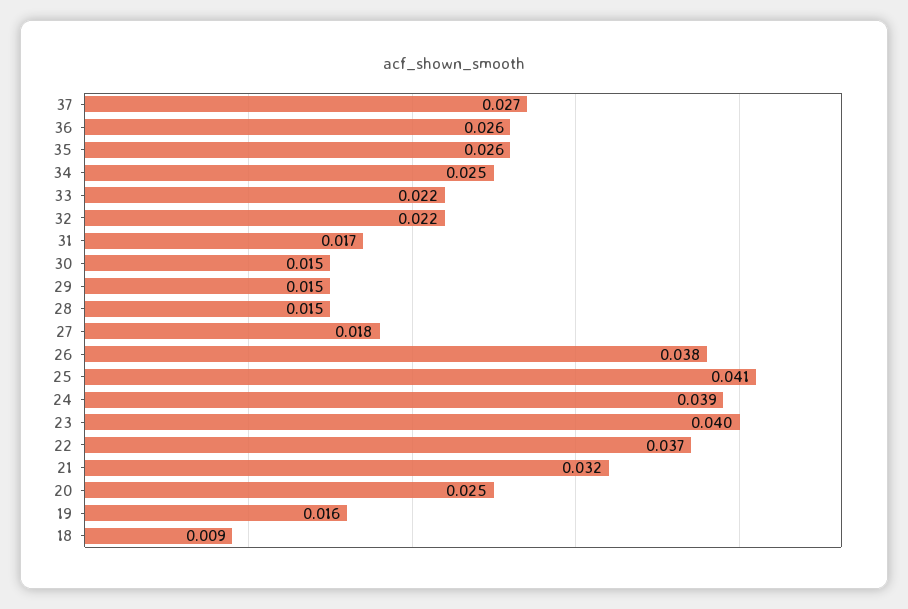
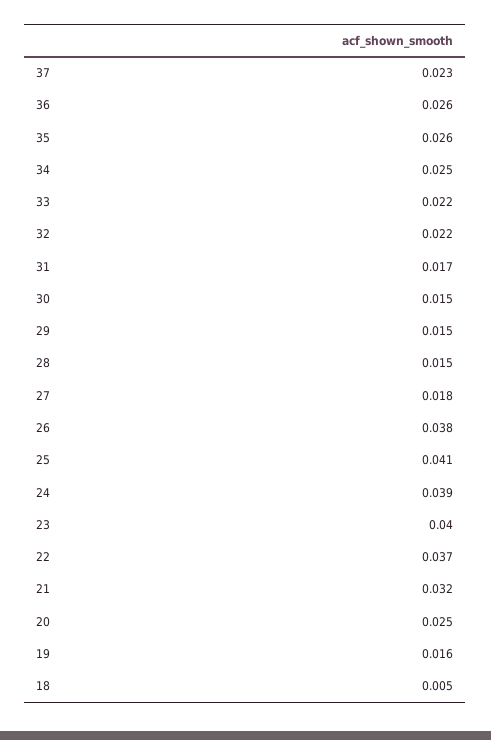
37: 0.027 -> 0.023
18: 0.009 -> 0.005

